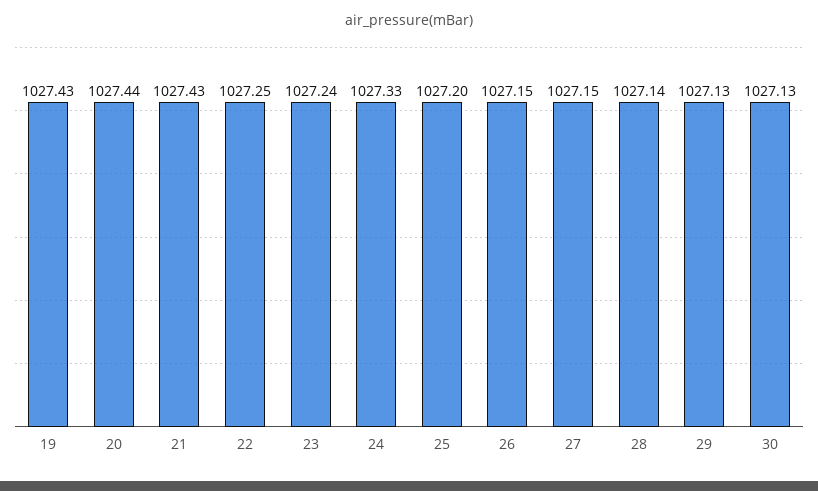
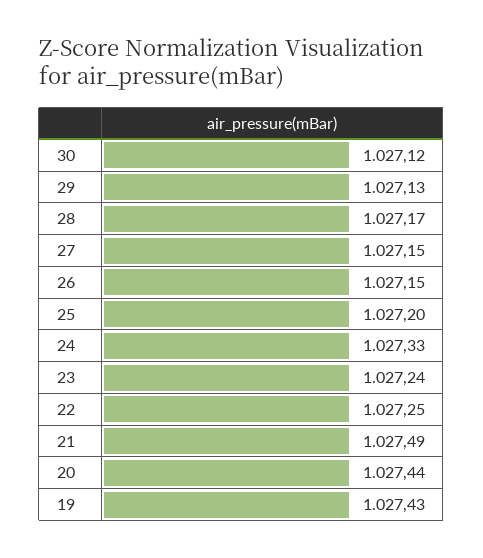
21: 1027.43 -> 1027.49
28: 1027.14 -> 1027.17
30: 1027.13 -> 1027.12

